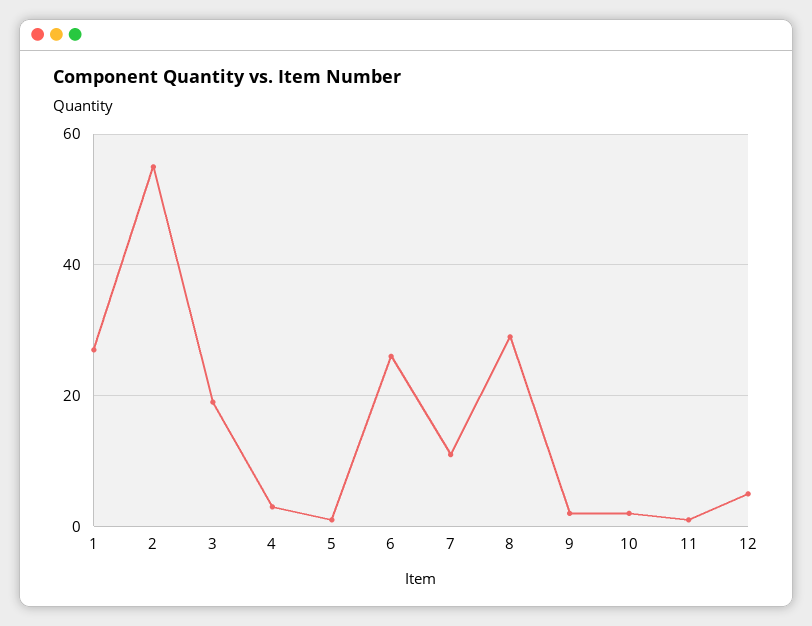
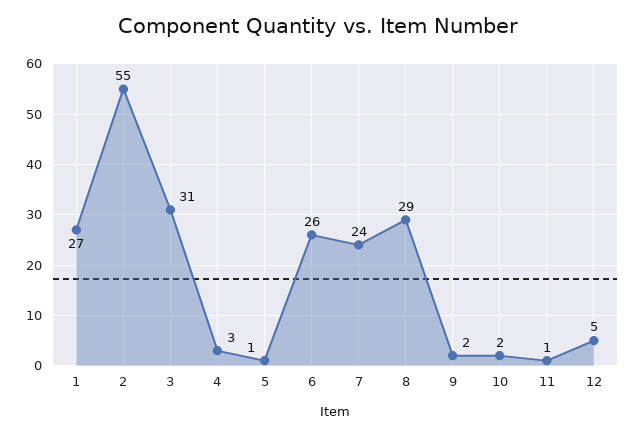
3: 20 -> 31
7: 10 -> 24

